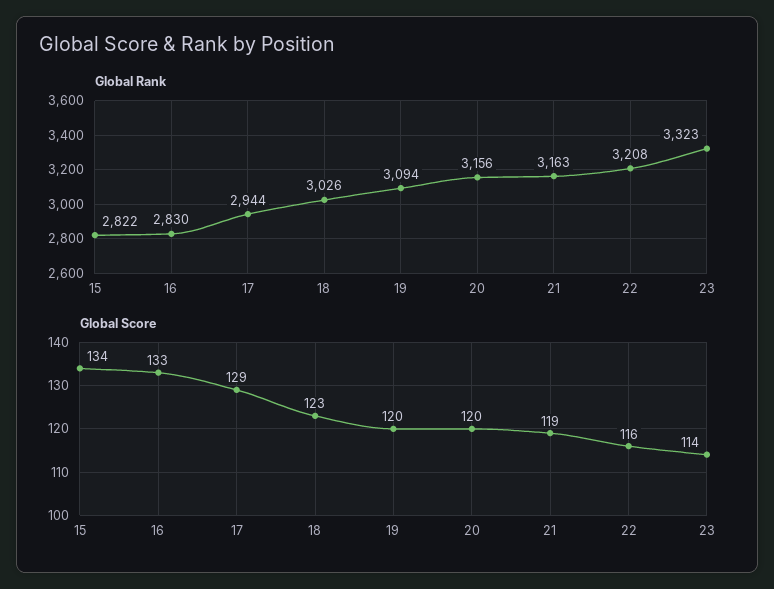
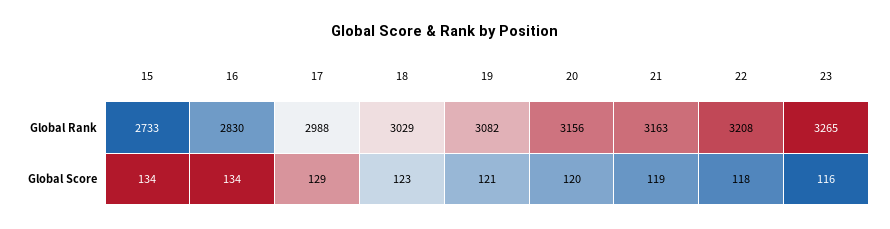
Global Rank, 15: 2822 -> 2733
Global Rank, 17: 2944 -> 2988
Global Rank, 18: 3026 -> 3029
Global Rank, 19: 3094 -> 3082
Global Rank, 23: 3323 -> 3265
Global Score, 16: 133 -> 134
Global Score, 19: 120 -> 121
Global Score, 22: 116 -> 118
Global Score, 23: 114 -> 116

